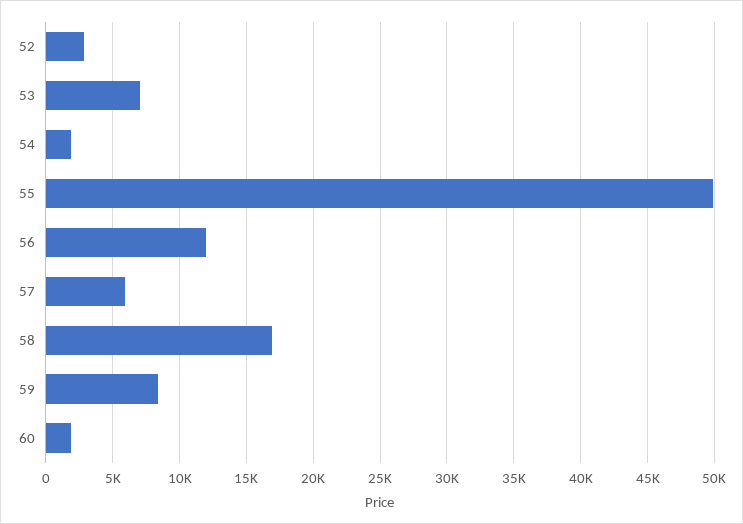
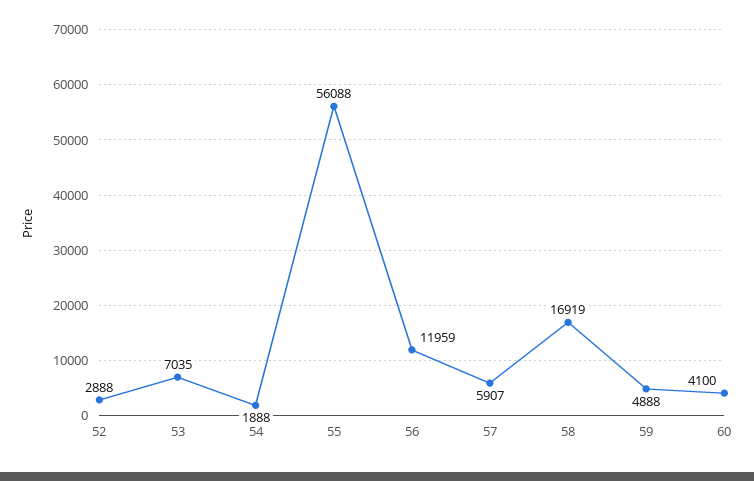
55: 50000 -> 56088
59: 8500 -> 4888
60: 2000 -> 4100

